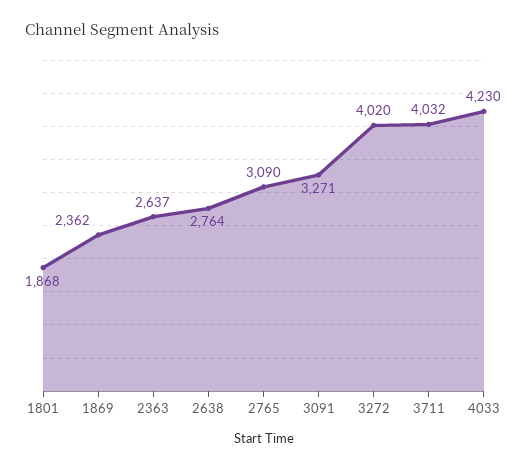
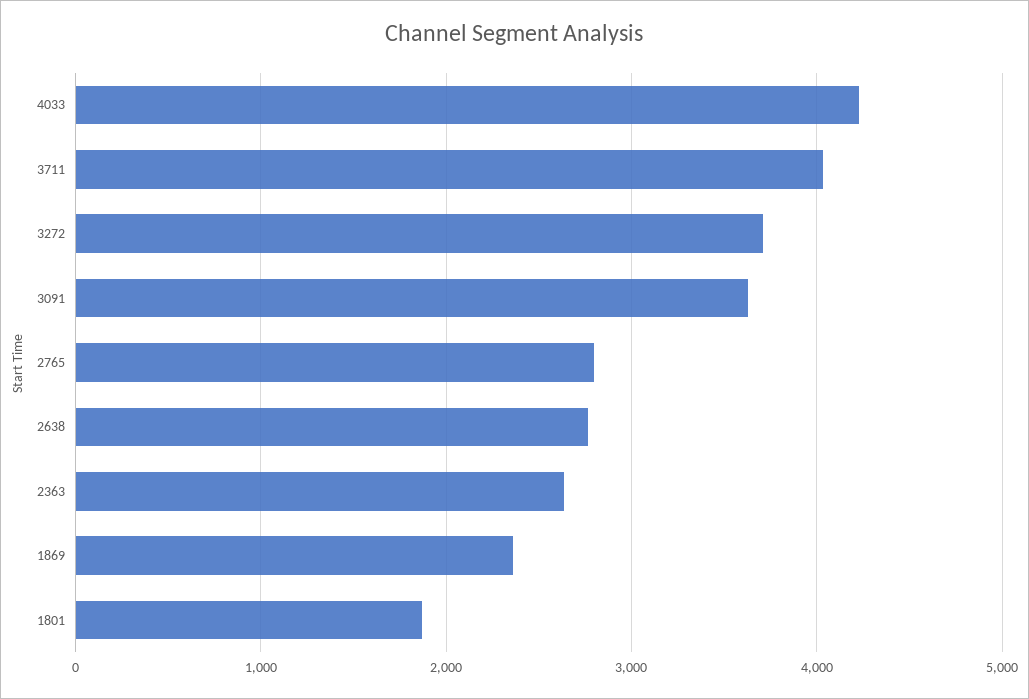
2765: 3090 -> 2800
3091: 3271 -> 3600
3272: 4020 -> 3700

